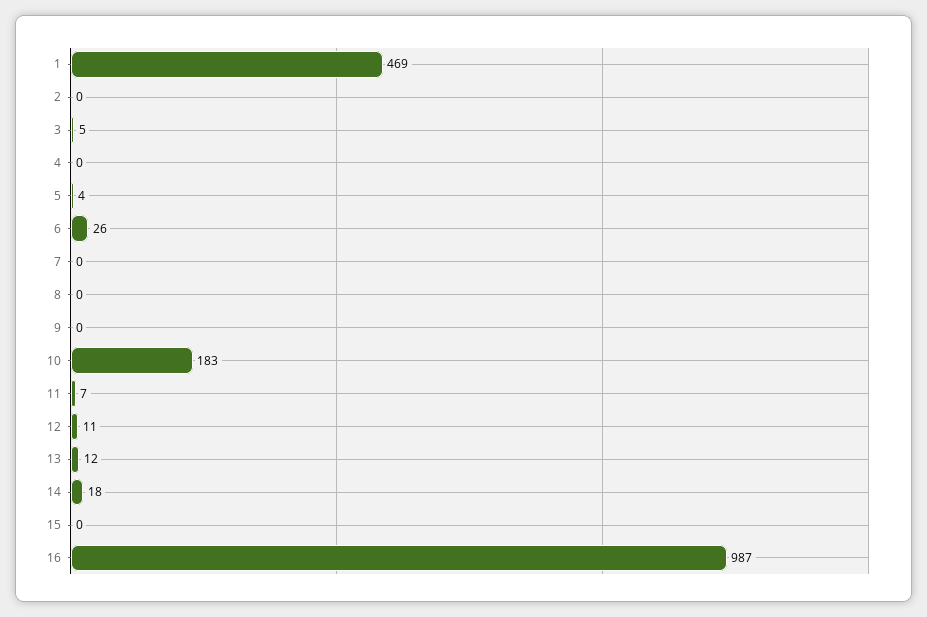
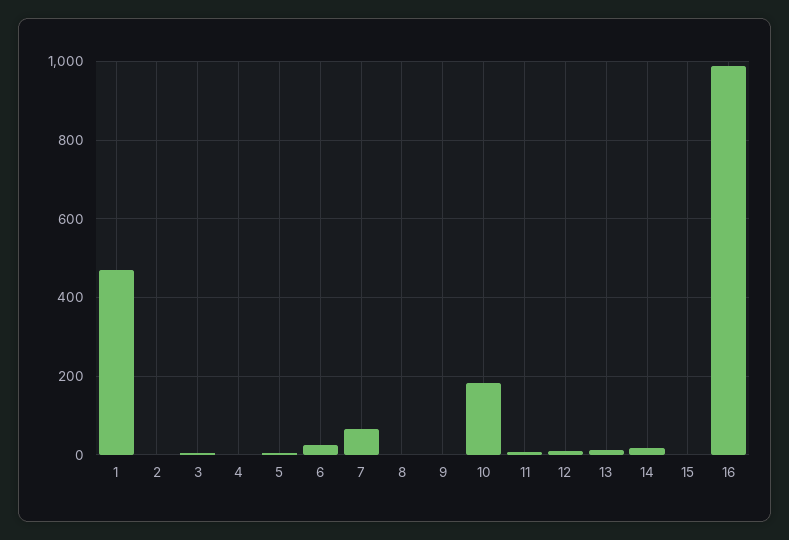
7: 0 -> 60

